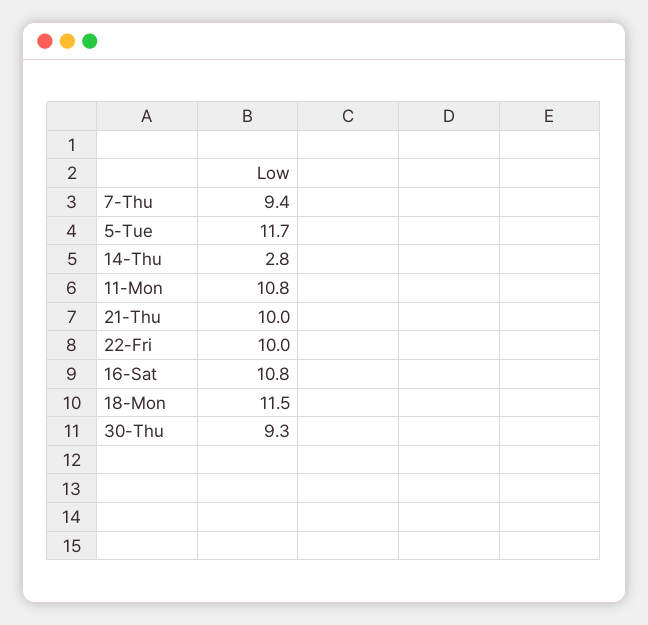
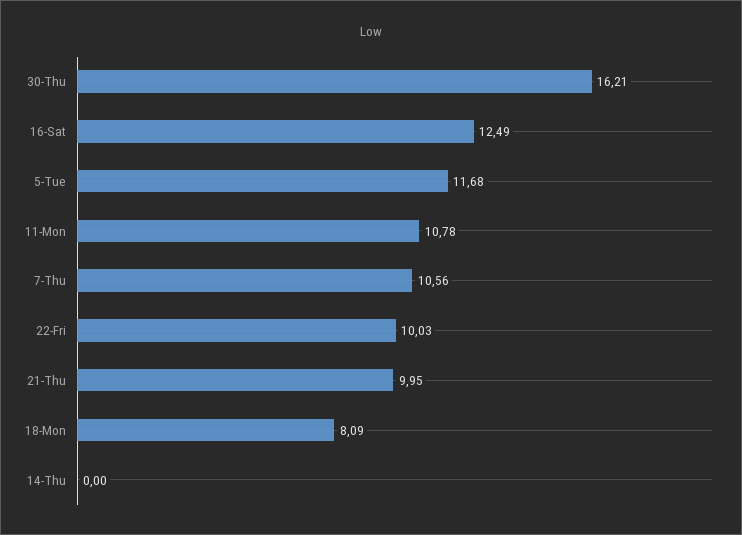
7-Thu: 9.4 -> 10.56
14-Thu: 2.8 -> 0
16-Sat: 10.8 -> 12.49
18-Mon: 11.5 -> 8.09
30-Thu: 9.3 -> 16.21

